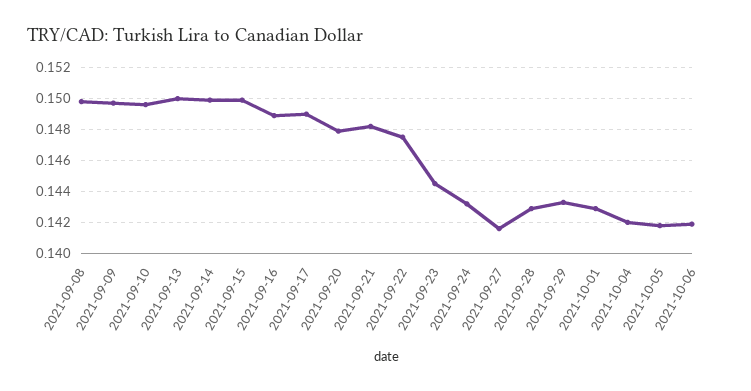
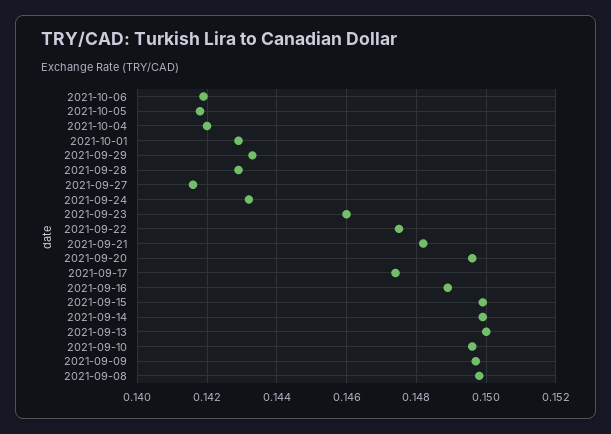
2021-09-17: 0.149 -> 0.1475
2021-09-20: 0.148 -> 0.1495
2021-09-23: 0.1445 -> 0.146

